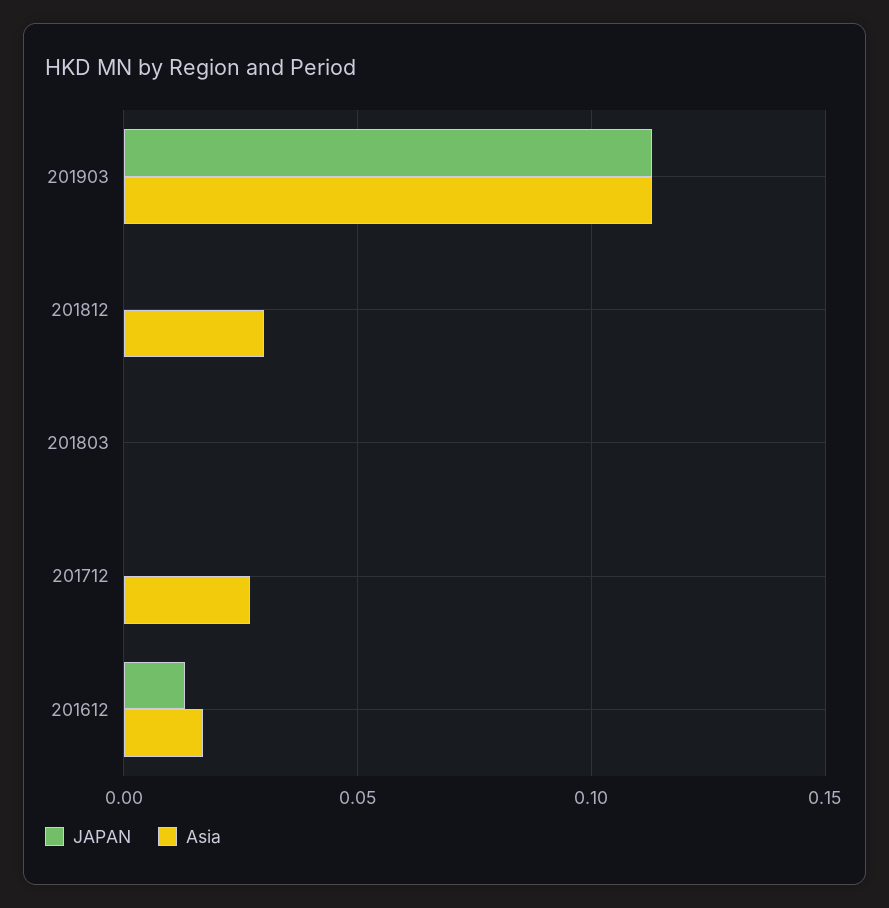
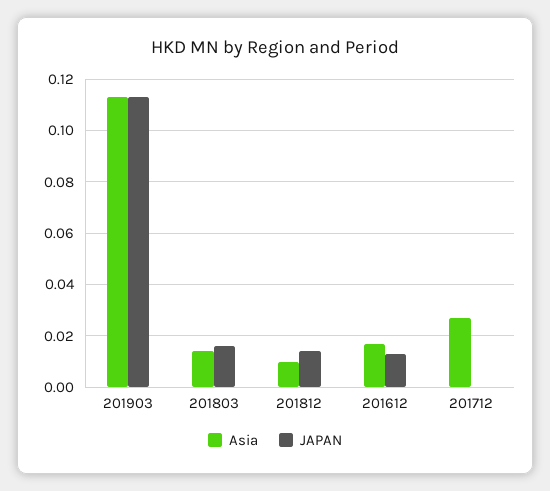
JAPAN, 201812: 0 -> 0.015
Asia, 201812: 0.03 -> 0.01
JAPAN, 201803: 0 -> 0.015
Asia, 201803: 0 -> 0.015

